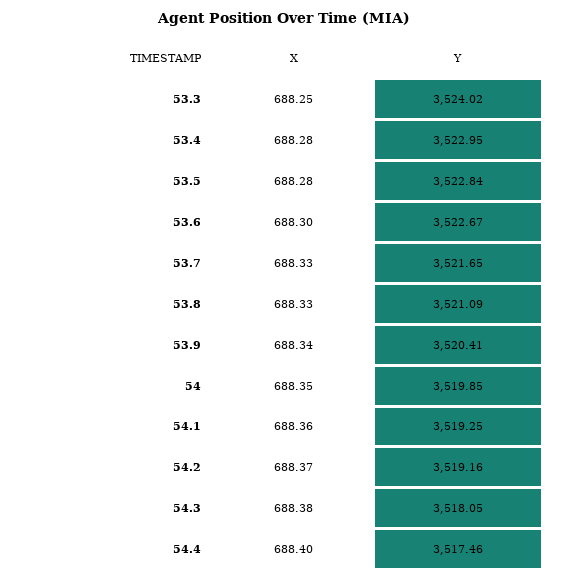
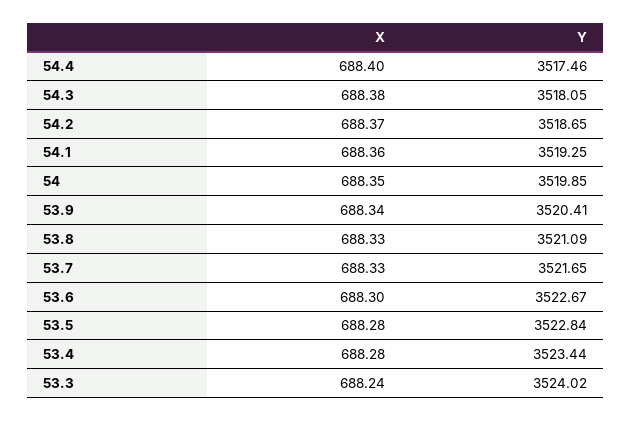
X, 53.3: 688.25 -> 688.24
Y, 53.4: 3522.95 -> 3523.44
Y, 54.2: 3519.16 -> 3518.65

